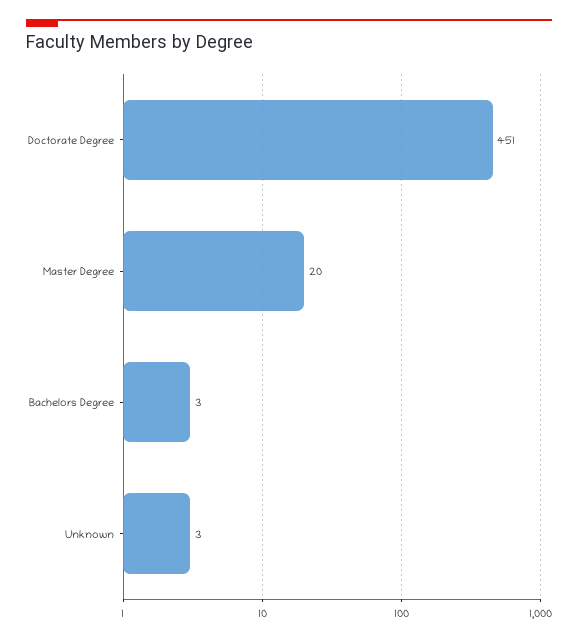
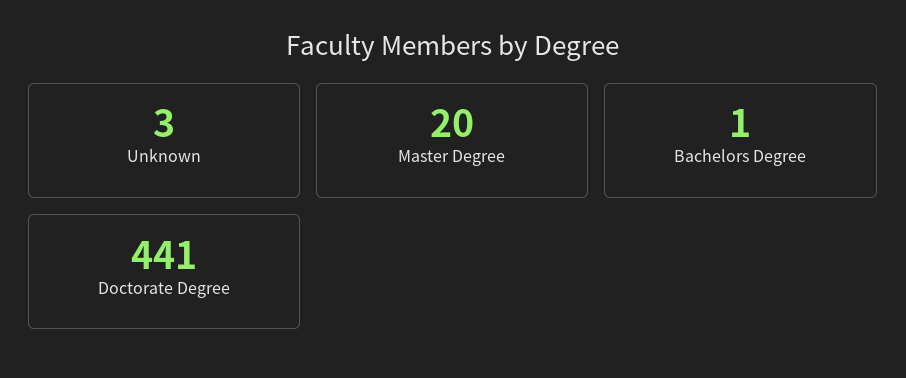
Doctorate Degree: 451 -> 441
Bachelors Degree: 3 -> 1

